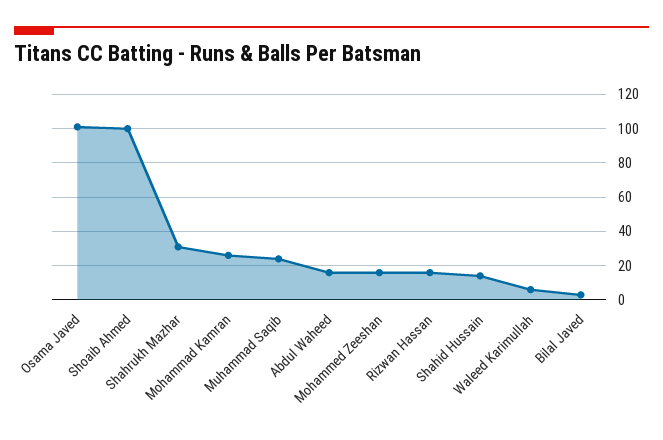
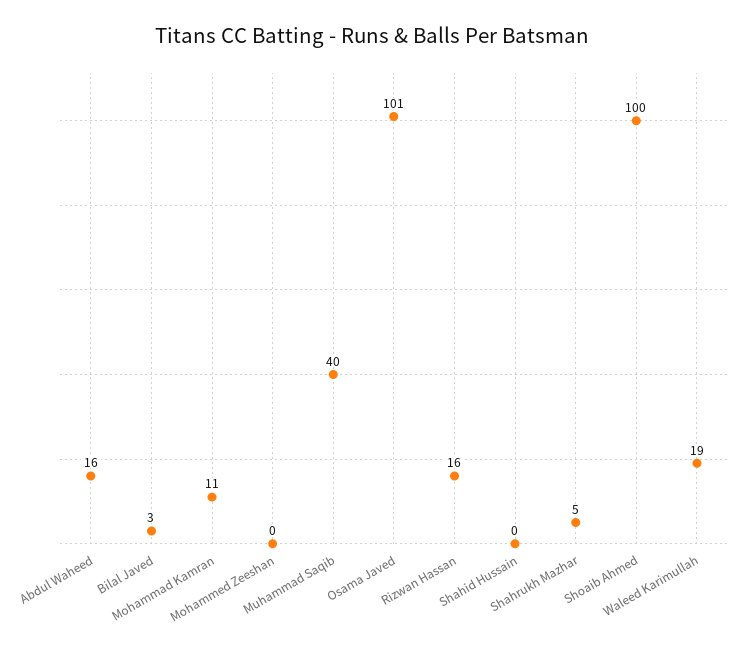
Shahrukh Mazhar: 30 -> 5
Mohammad Kamran: 25 -> 11
Muhammad Saqib: 25 -> 40
Mohammed Zeeshan: 15 -> 0
Shahid Hussain: 15 -> 0
Waleed Karimullah: 5 -> 19

